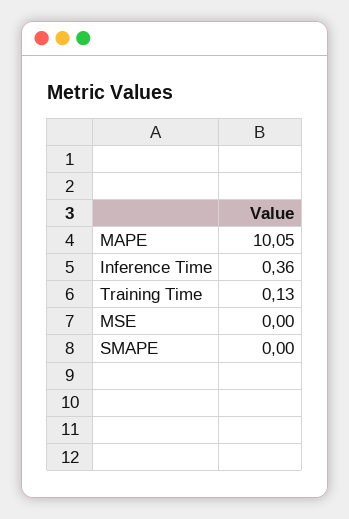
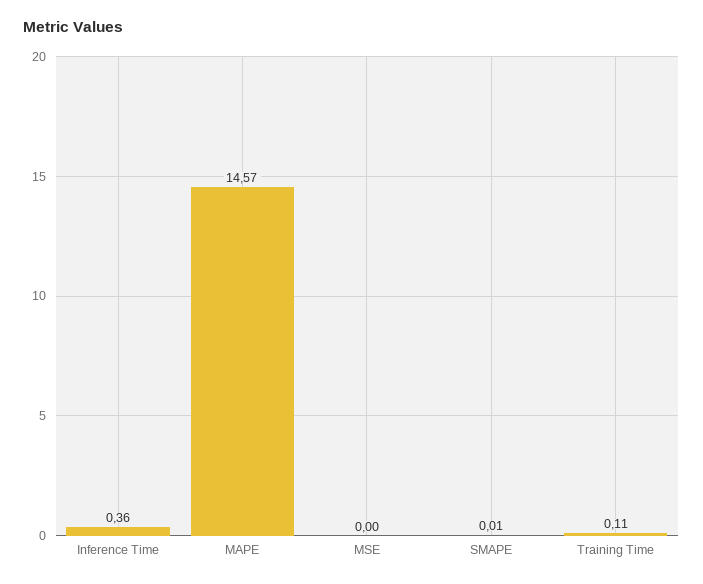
MAPE: 10.05 -> 14.57
Training Time: 0.13 -> 0.11
SMAPE: 0 -> 0.01

